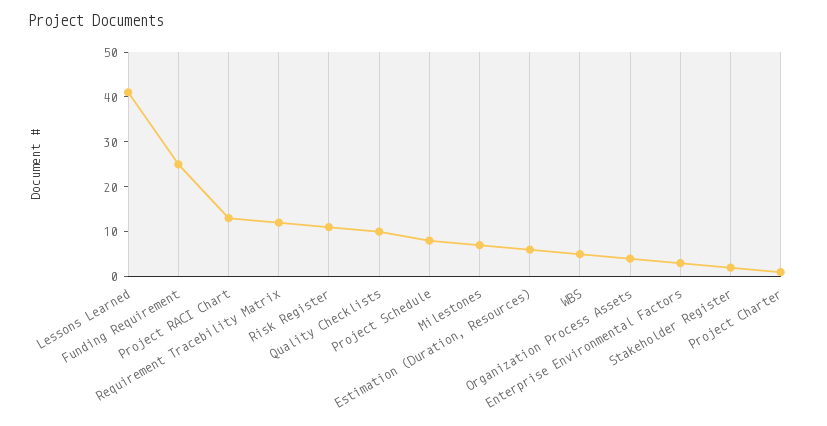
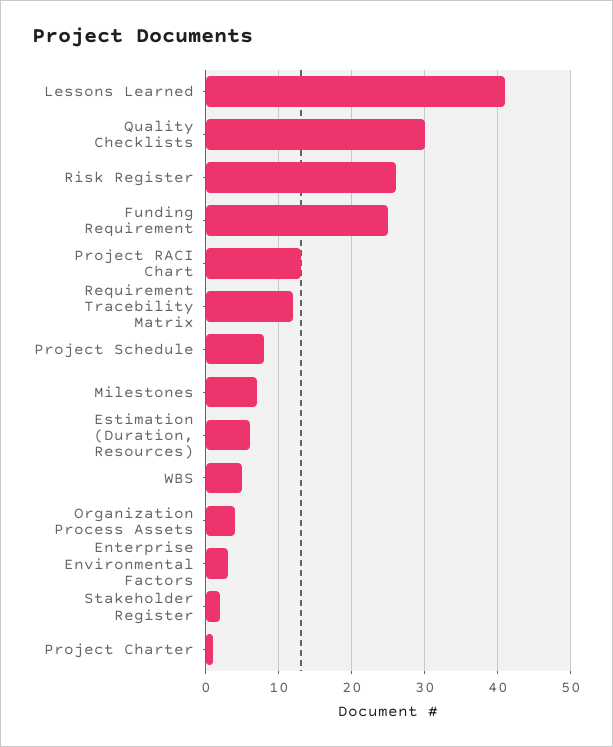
Risk Register: 10 -> 26
Quality Checklists: 10 -> 30

